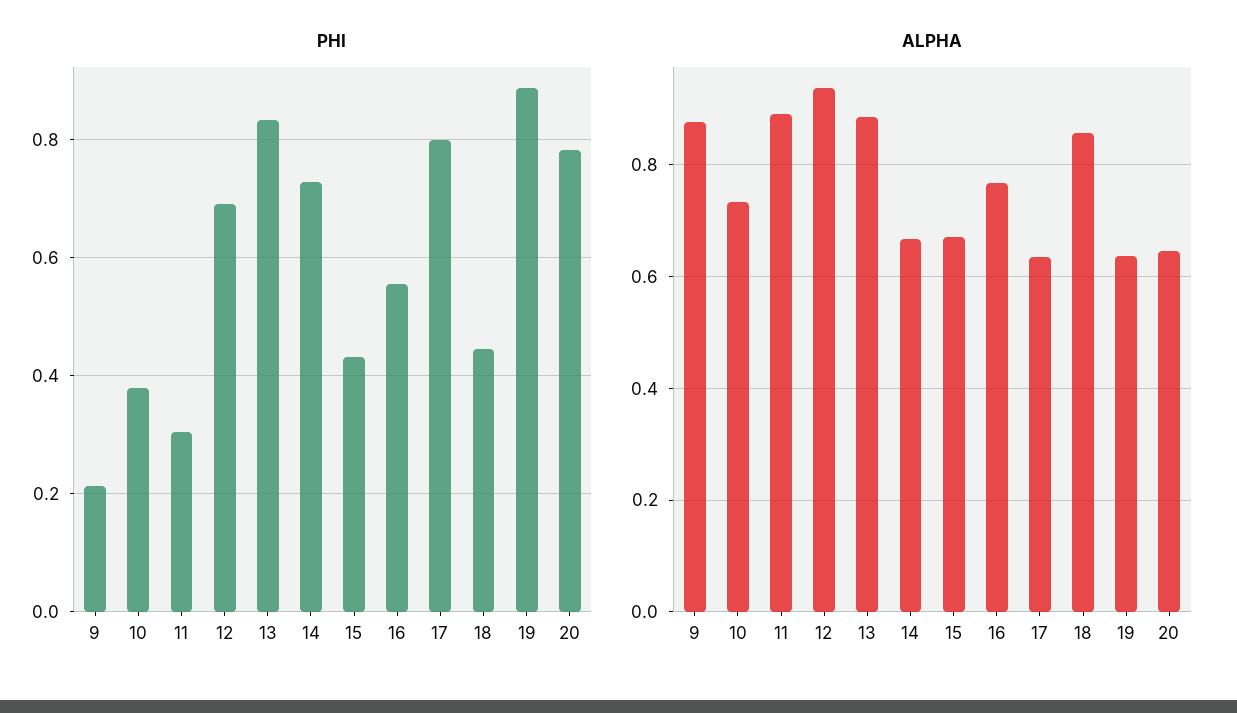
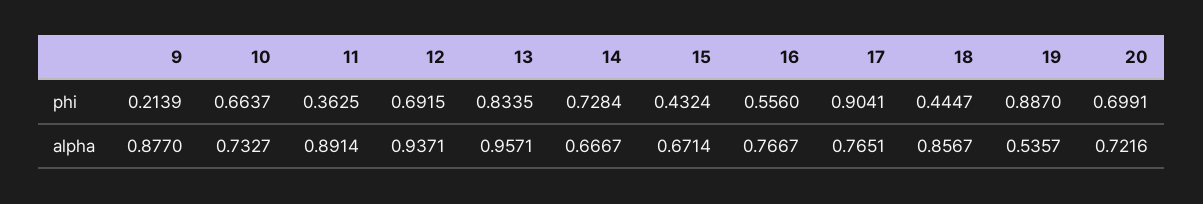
PHI, 10: 0.38 -> 0.6637
PHI, 11: 0.3 -> 0.3625
PHI, 17: 0.8 -> 0.9041
PHI, 20: 0.78 -> 0.6991
ALPHA, 13: 0.88 -> 0.9571
ALPHA, 17: 0.64 -> 0.7651
ALPHA, 19: 0.64 -> 0.5357
ALPHA, 20: 0.64 -> 0.7216

